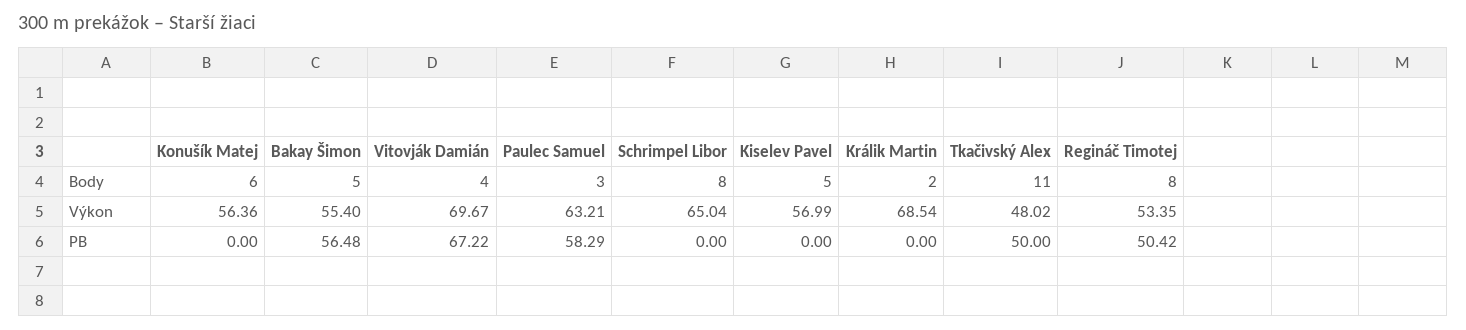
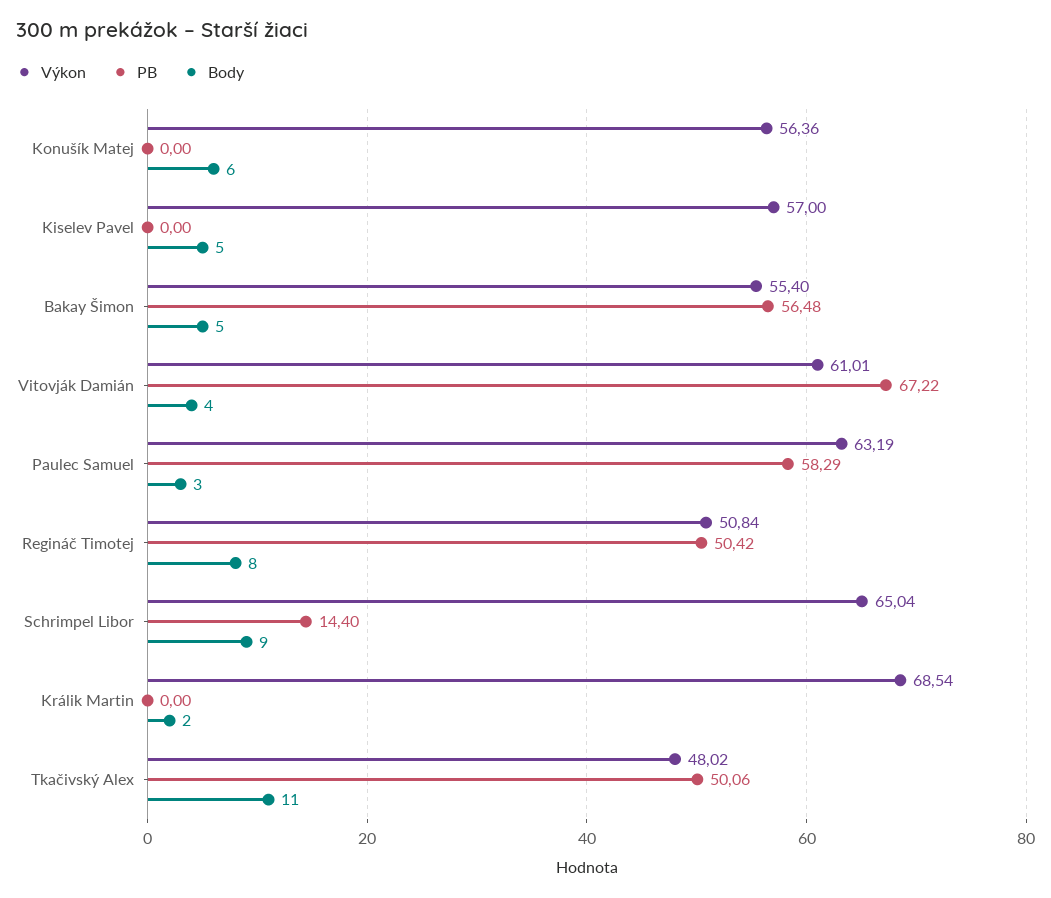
Body, Schrimpel Libor: 8 -> 9
Výkon, Vitovják Damián: 69.67 -> 61.01
Výkon, Paulec Samuel: 63.21 -> 63.19
Výkon, Kiselev Pavel: 56.99 -> 57
Výkon, Regináč Timotej: 53.35 -> 50.84
PB, Schrimpel Libor: 0 -> 14.4
PB, Tkačivský Alex: 50 -> 50.06

